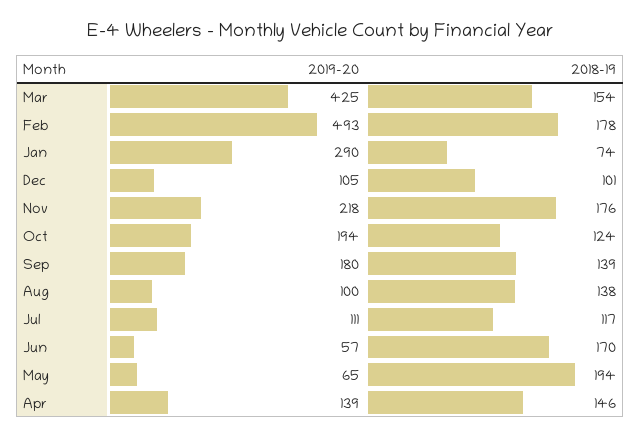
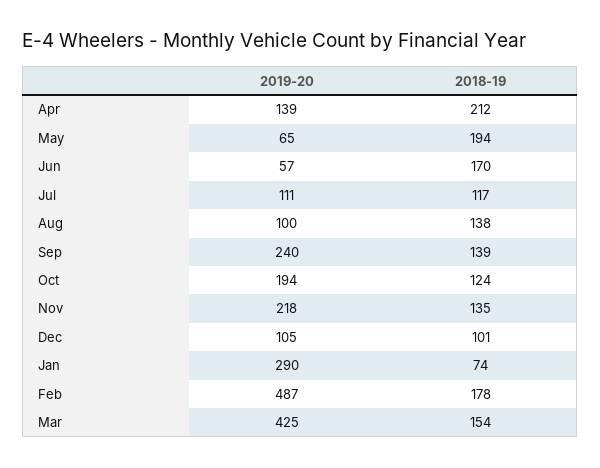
2019-20, Feb: 493 -> 487
2018-19, Nov: 176 -> 135
2019-20, Sep: 180 -> 240
2018-19, Apr: 146 -> 212

